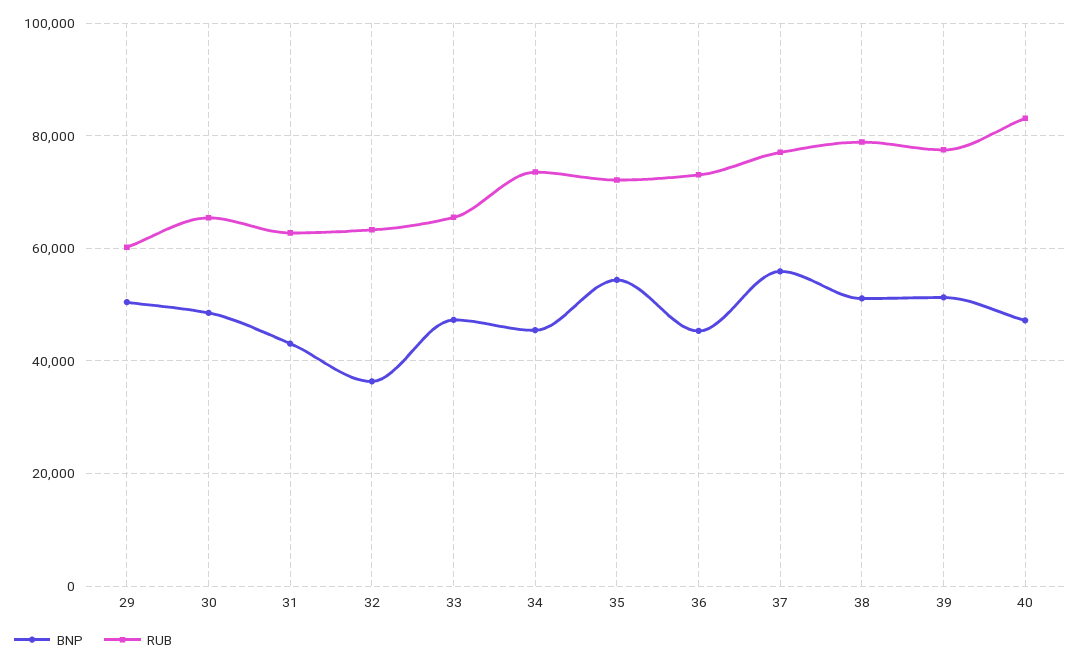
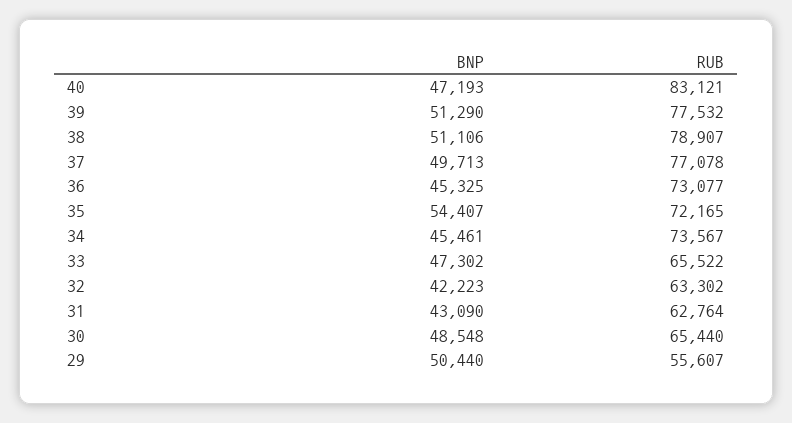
RUB, 29: 60000 -> 55607
BNP, 32: 36000 -> 42223
BNP, 37: 56000 -> 49713

